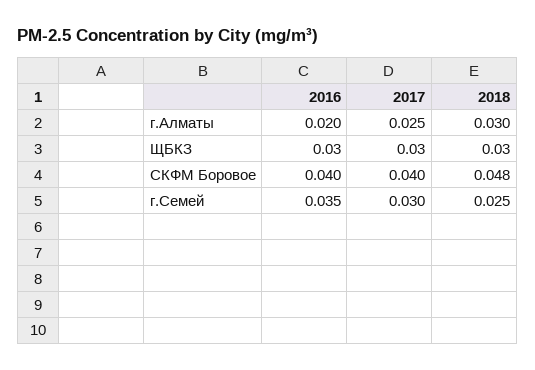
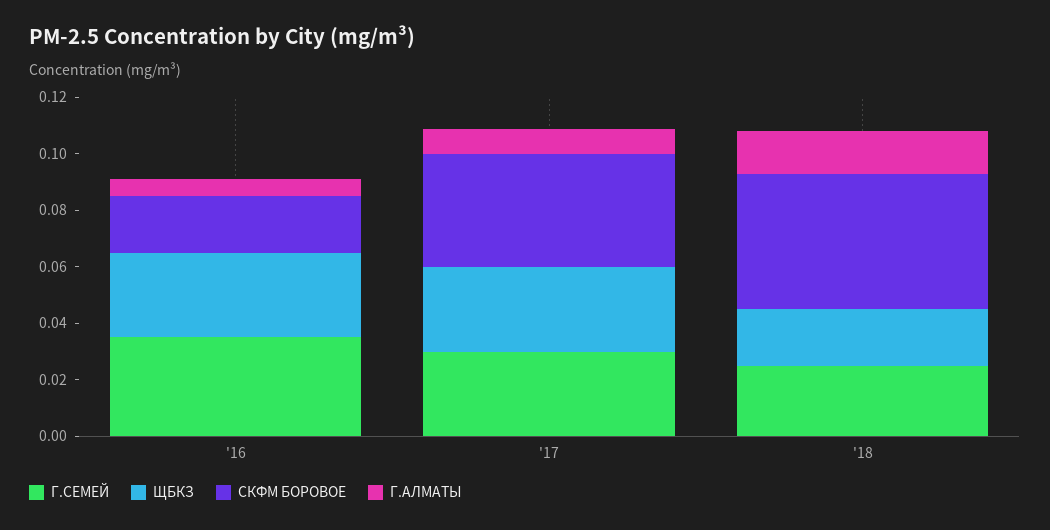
г.Алматы, 2016: 0.02 -> 0.005
г.Алматы, 2017: 0.025 -> 0.01
г.Алматы, 2018: 0.03 -> 0.015
ЩБКЗ, 2018: 0.03 -> 0.02
СКФМ Боровое, 2016: 0.04 -> 0.02

